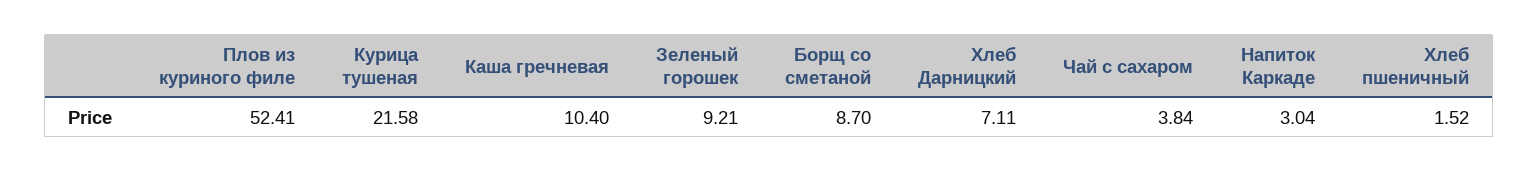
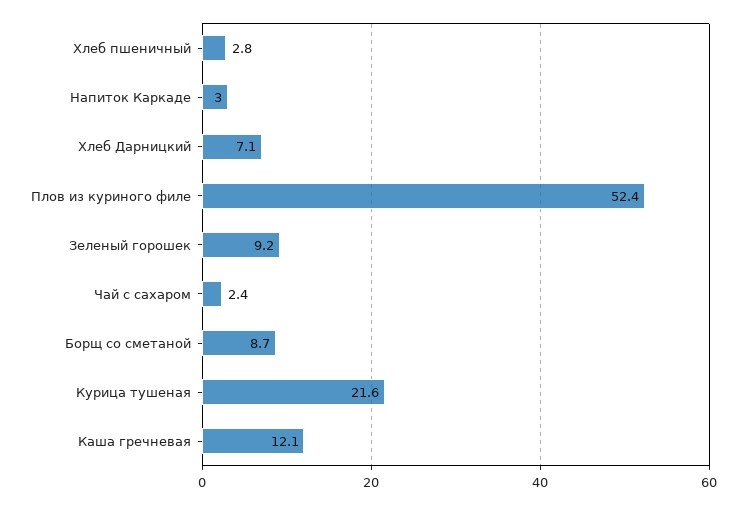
Каша гречневая: 10.4 -> 12.1
Чай с сахаром: 3.84 -> 2.4
Хлеб пшеничный: 1.52 -> 2.8

